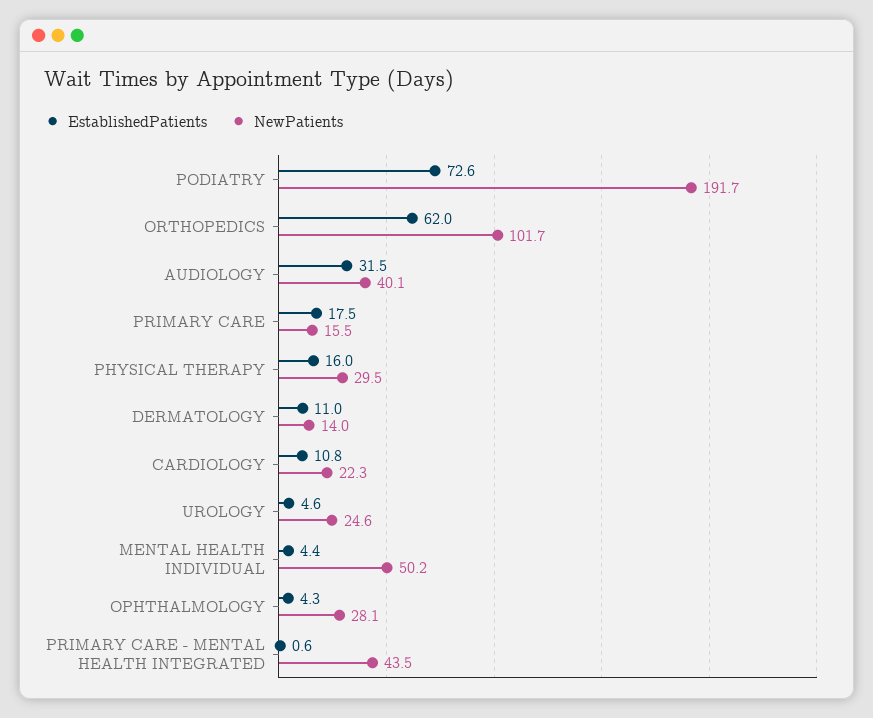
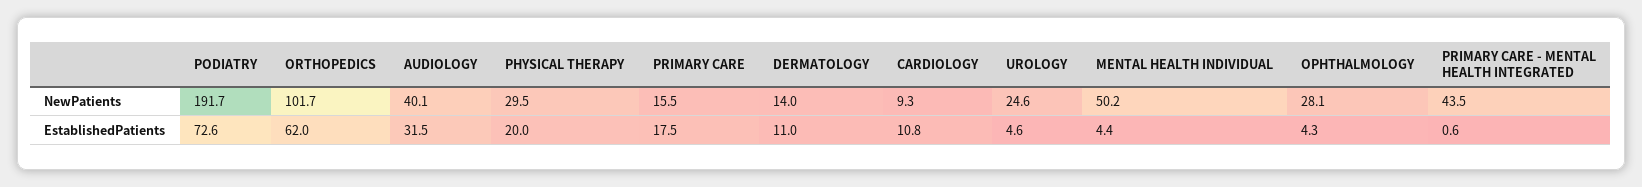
EstablishedPatients, PHYSICAL THERAPY: 16 -> 20
NewPatients, CARDIOLOGY: 22.3 -> 9.3

